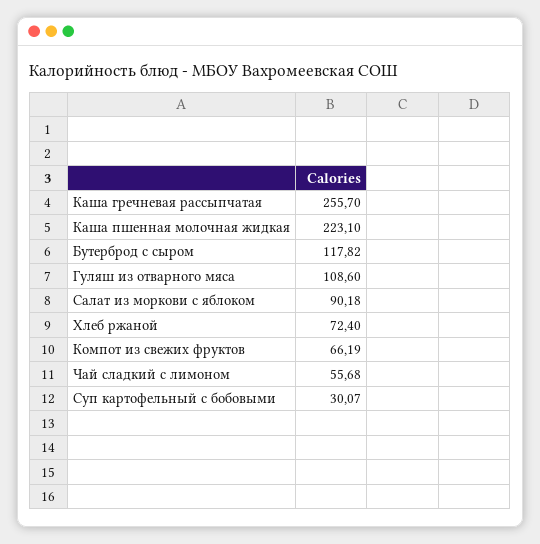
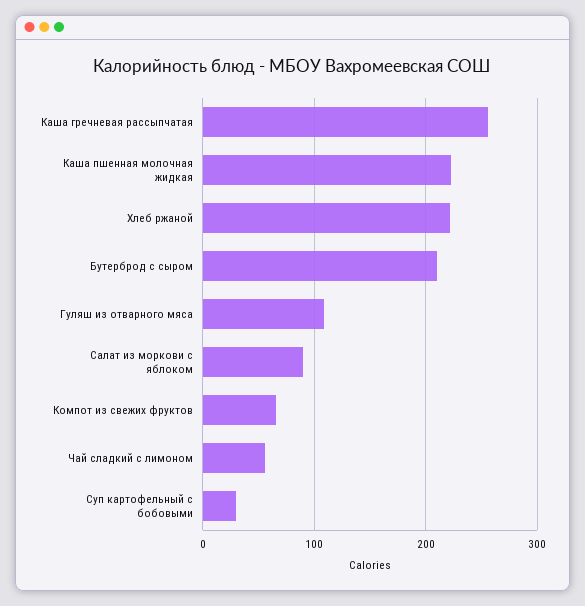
Бутерброд с сыром: 117.82 -> 210
Хлеб ржаной: 72.4 -> 220

